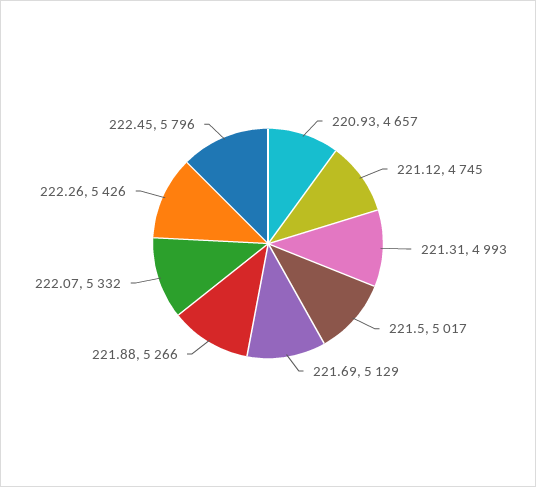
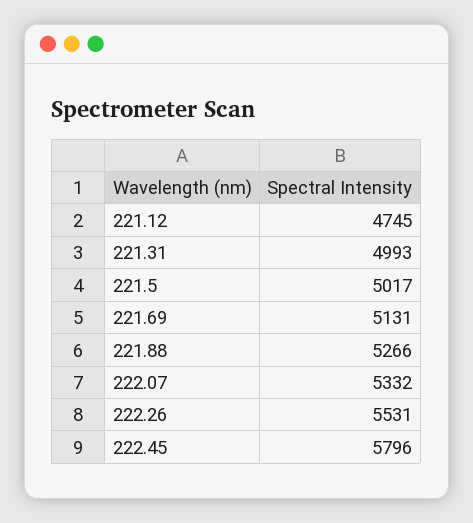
220.93: 4657 -> none
221.69: 5129 -> 5131
222.26: 5426 -> 5531

